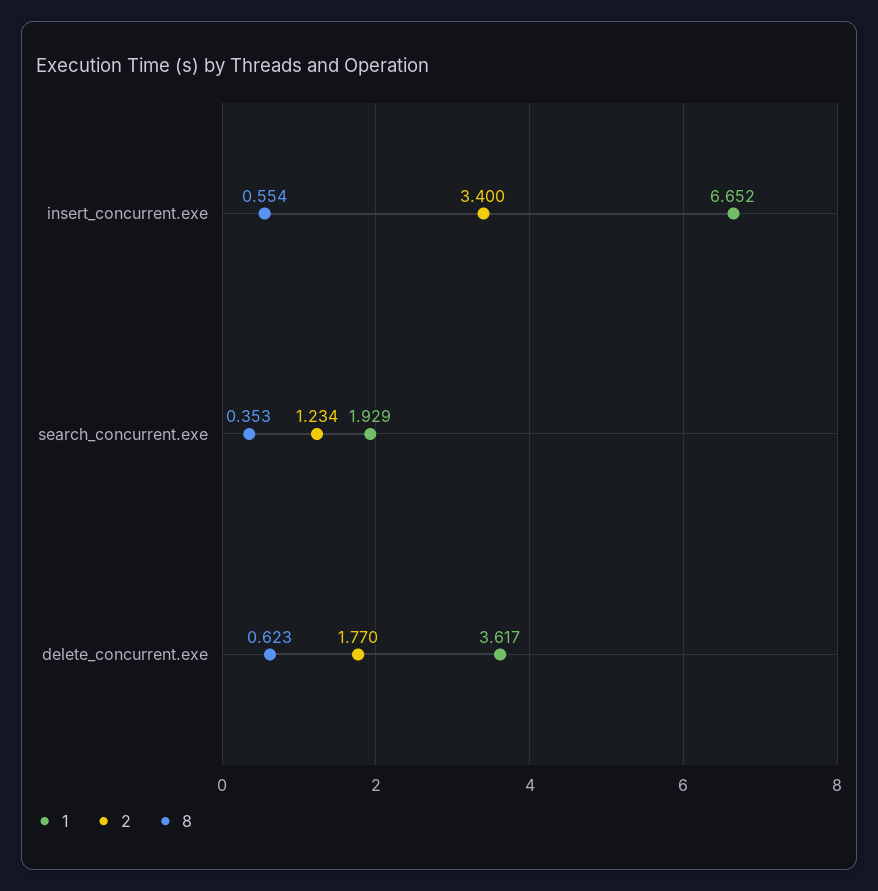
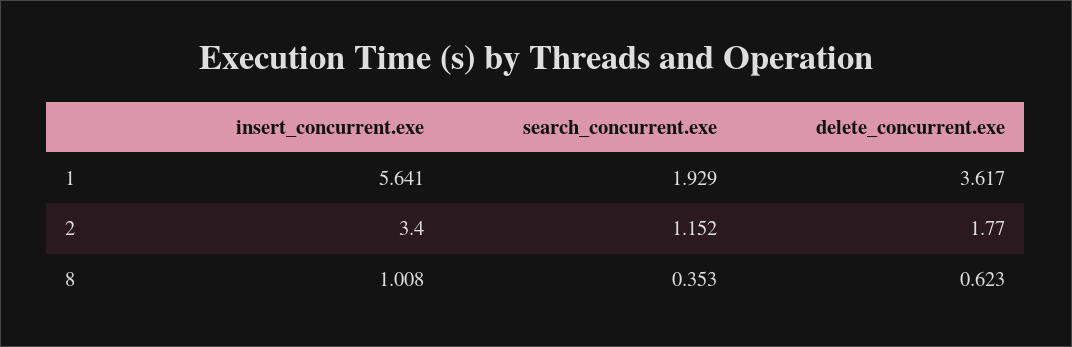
1, insert_concurrent.exe: 6.652 -> 5.641
8, insert_concurrent.exe: 0.554 -> 1.008
2, search_concurrent.exe: 1.234 -> 1.152

